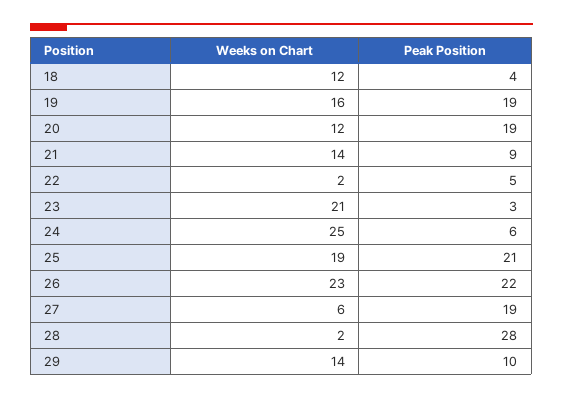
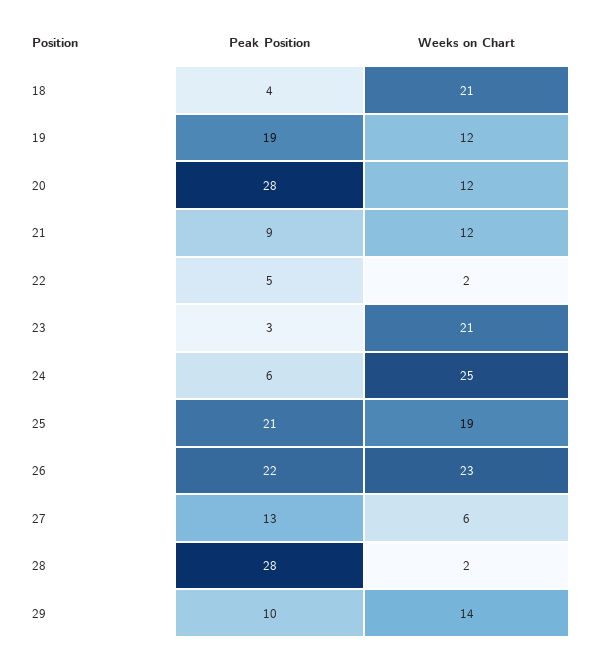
Weeks on Chart, 18: 12 -> 21
Weeks on Chart, 19: 16 -> 12
Peak Position, 20: 19 -> 28
Weeks on Chart, 21: 14 -> 12
Peak Position, 27: 19 -> 13

